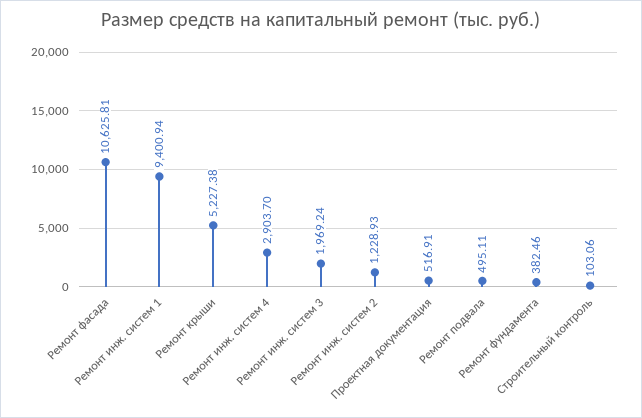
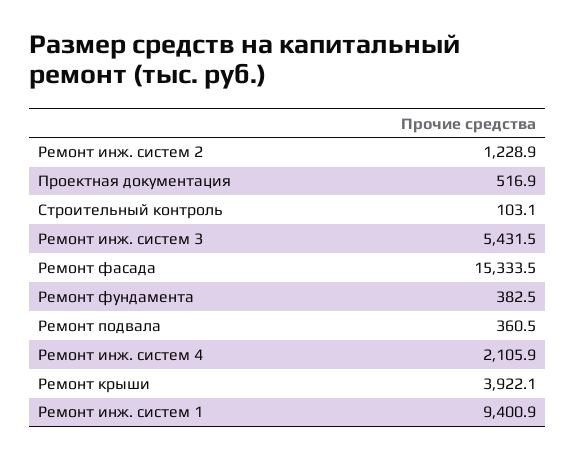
Ремонт фасада: 10625.81 -> 15333.5
Ремонт крыши: 5227.38 -> 3922.1
Ремонт инж. систем 4: 2903.7 -> 2105.9
Ремонт инж. систем 3: 1969.24 -> 5431.5
Ремонт подвала: 495.11 -> 360.5

